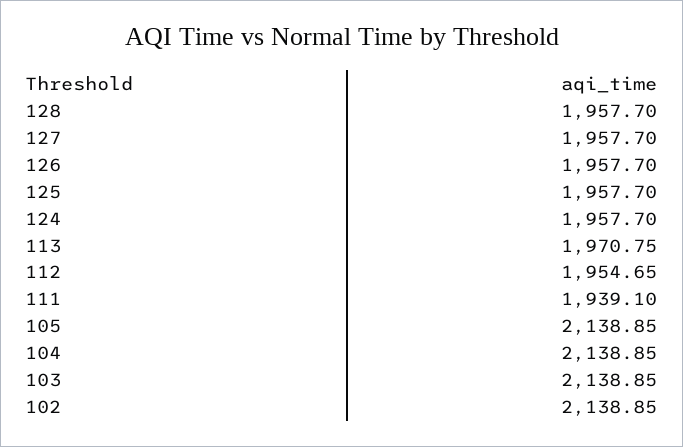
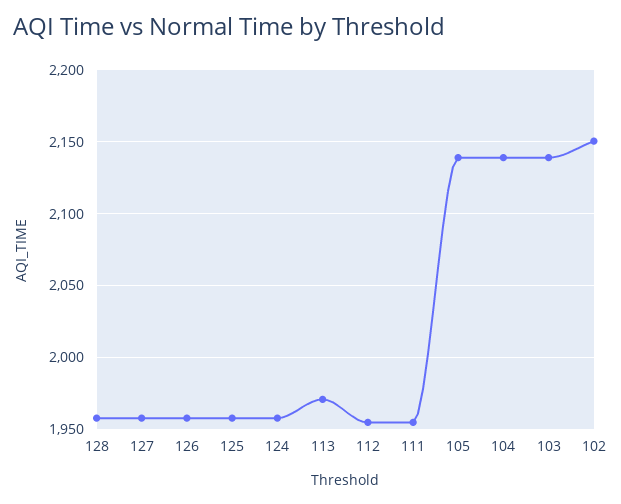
111: 1939.1 -> 1955
102: 2138.85 -> 2150

